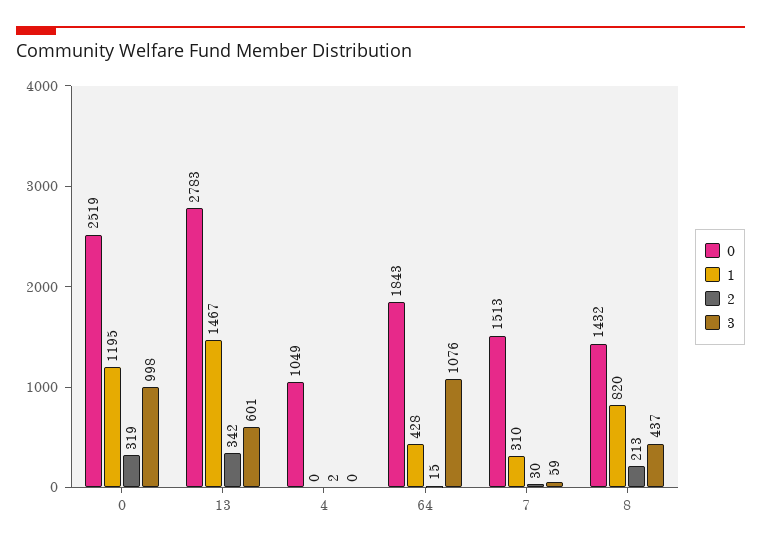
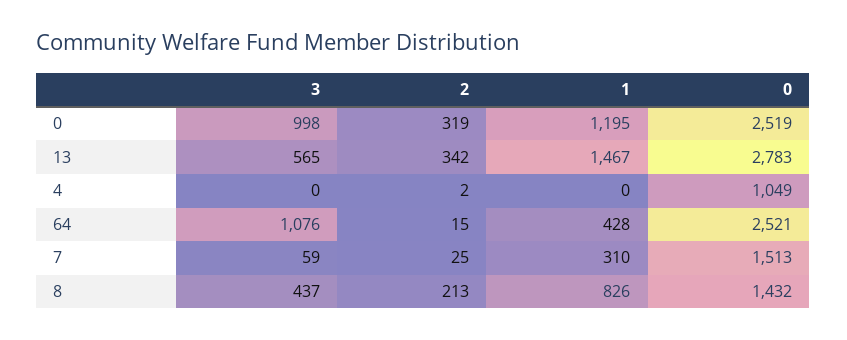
3, 13: 601 -> 565
0, 64: 1843 -> 2521
2, 7: 30 -> 25
1, 8: 820 -> 826

